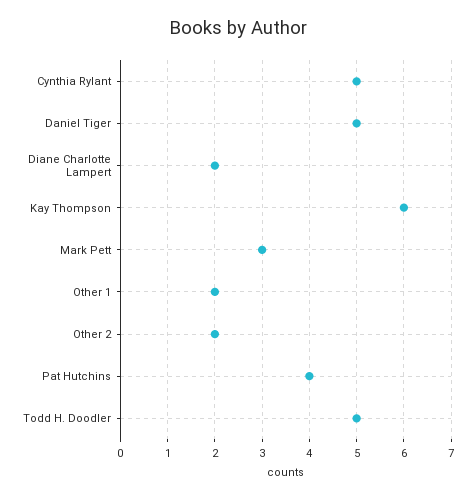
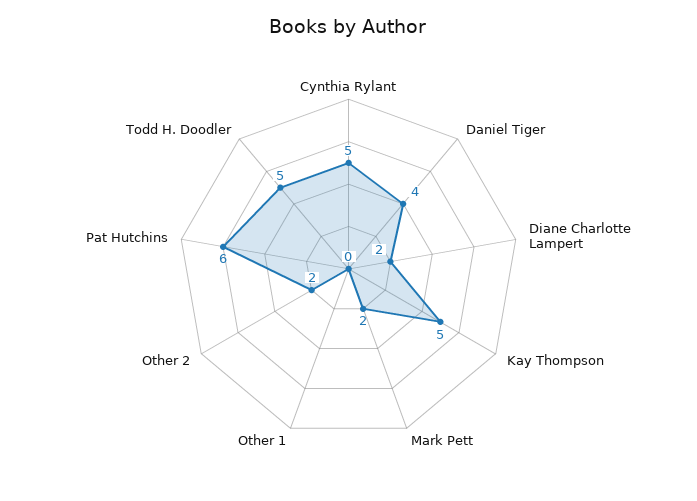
Daniel Tiger: 5 -> 4
Kay Thompson: 6 -> 5
Mark Pett: 3 -> 2
Other 1: 2 -> 0
Pat Hutchins: 4 -> 6

